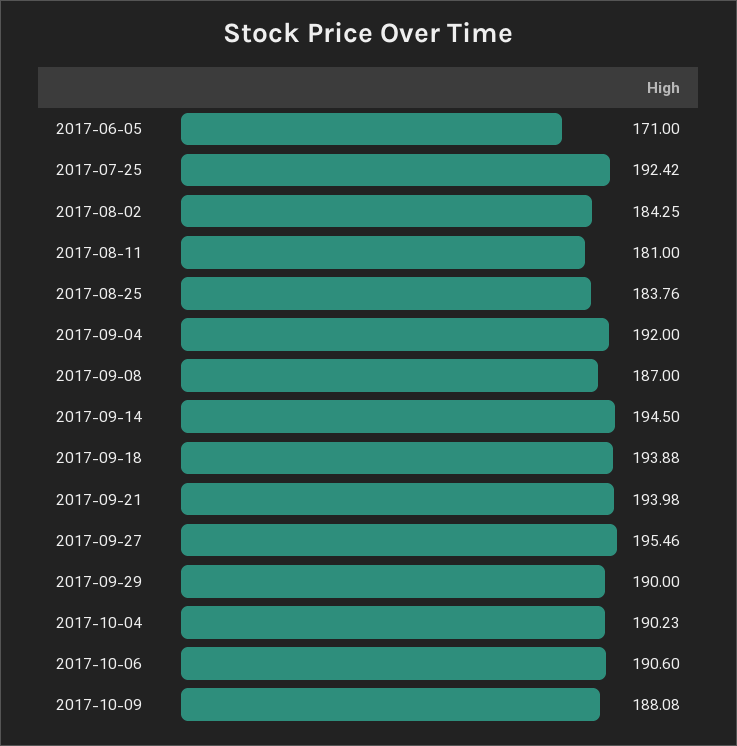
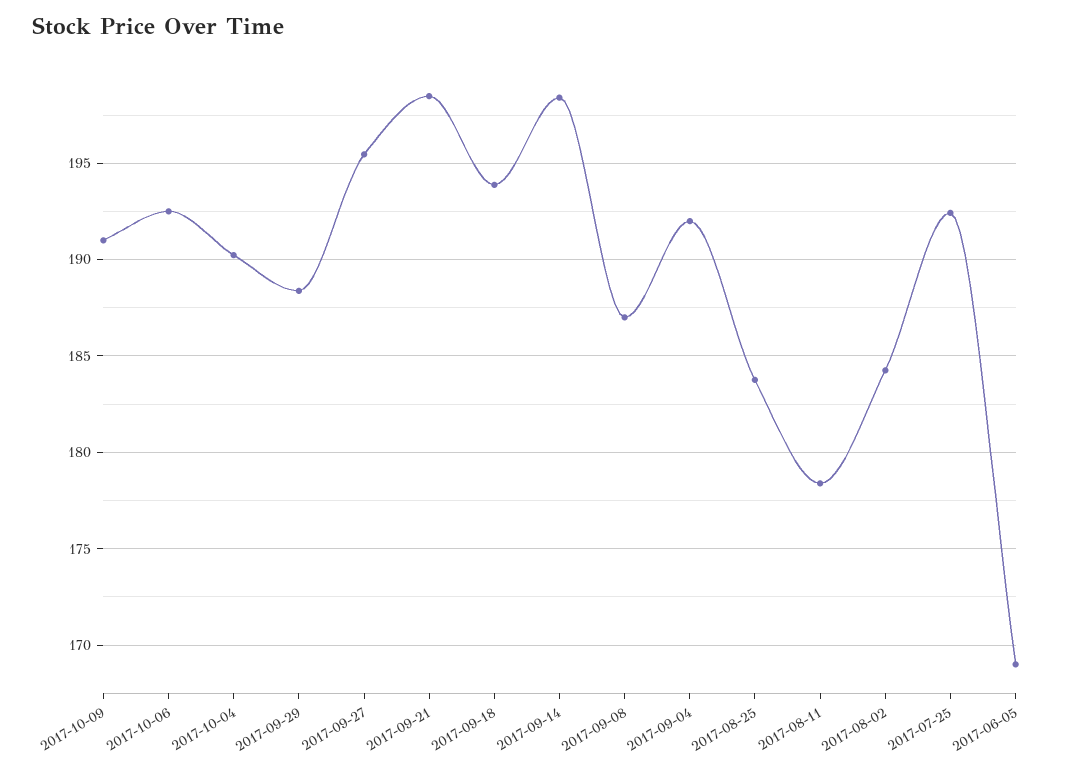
2017-06-05: 171 -> 169
2017-08-11: 181 -> 178.5
2017-09-14: 194.5 -> 198.5
2017-09-21: 193.98 -> 198.5
2017-09-29: 190 -> 188.5
2017-10-06: 190.6 -> 192.5
2017-10-09: 188.08 -> 191

